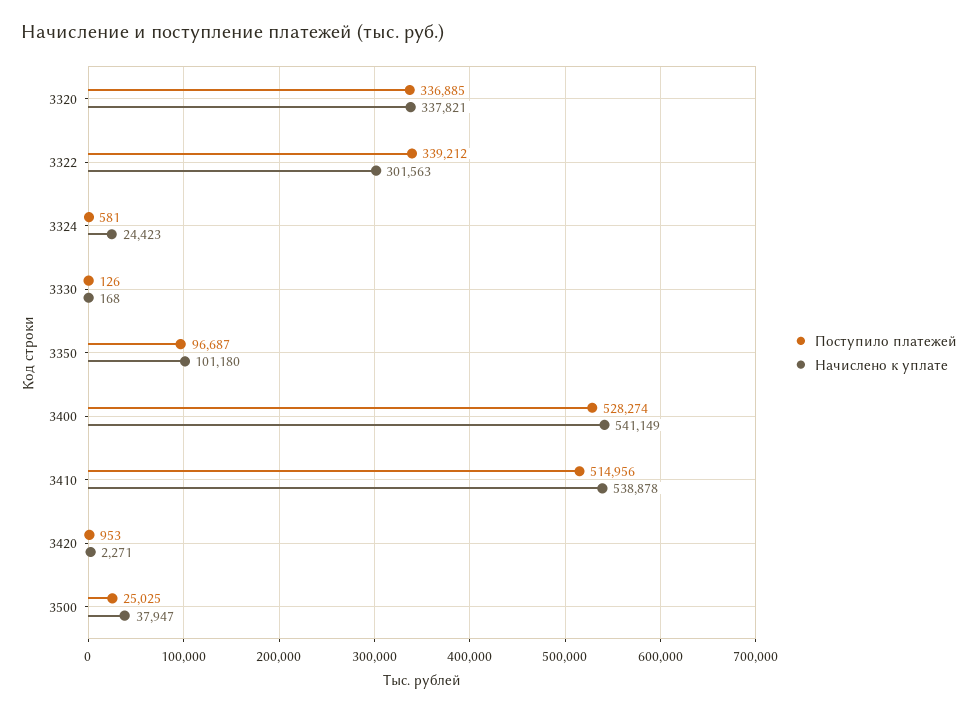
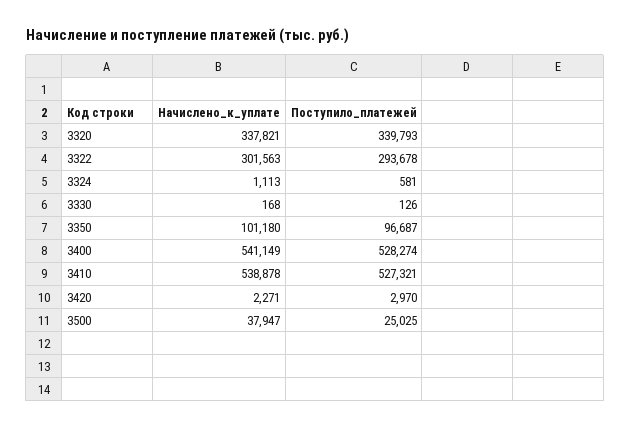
Поступило платежей, 3320: 336885 -> 339793
Поступило платежей, 3322: 339212 -> 293678
Начислено к уплате, 3324: 24423 -> 1113
Поступило платежей, 3410: 514956 -> 527321
Поступило платежей, 3420: 953 -> 2970

